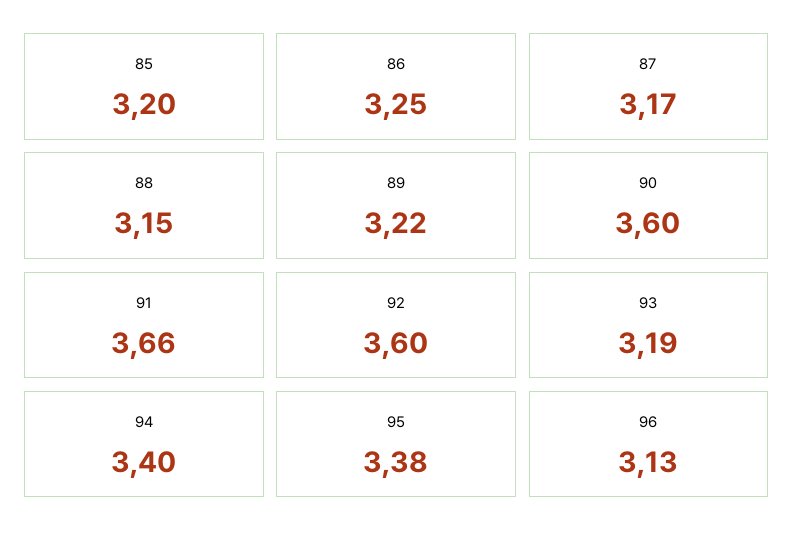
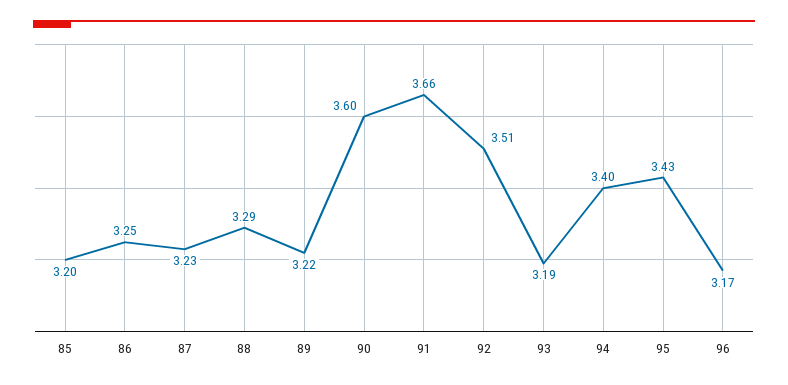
87: 3.17 -> 3.23
88: 3.15 -> 3.29
92: 3.6 -> 3.51
95: 3.38 -> 3.43
96: 3.13 -> 3.17

